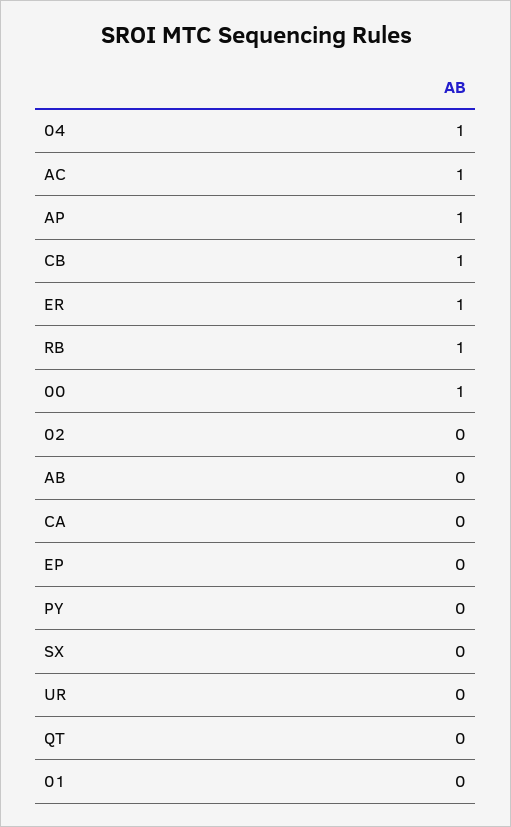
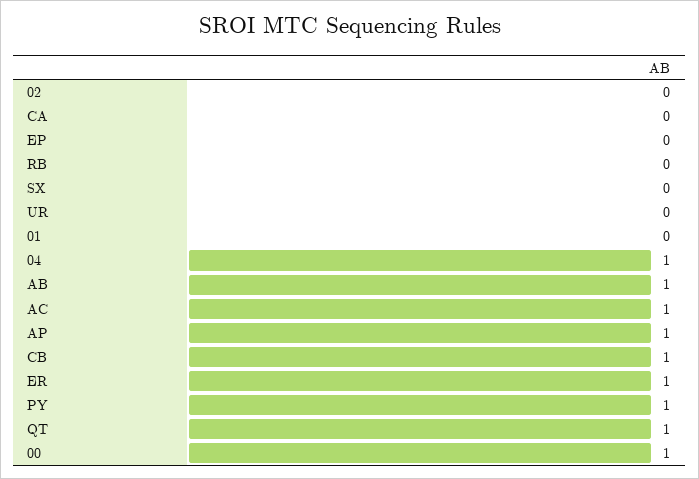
RB: 1 -> 0
AB: 0 -> 1
PY: 0 -> 1
QT: 0 -> 1

